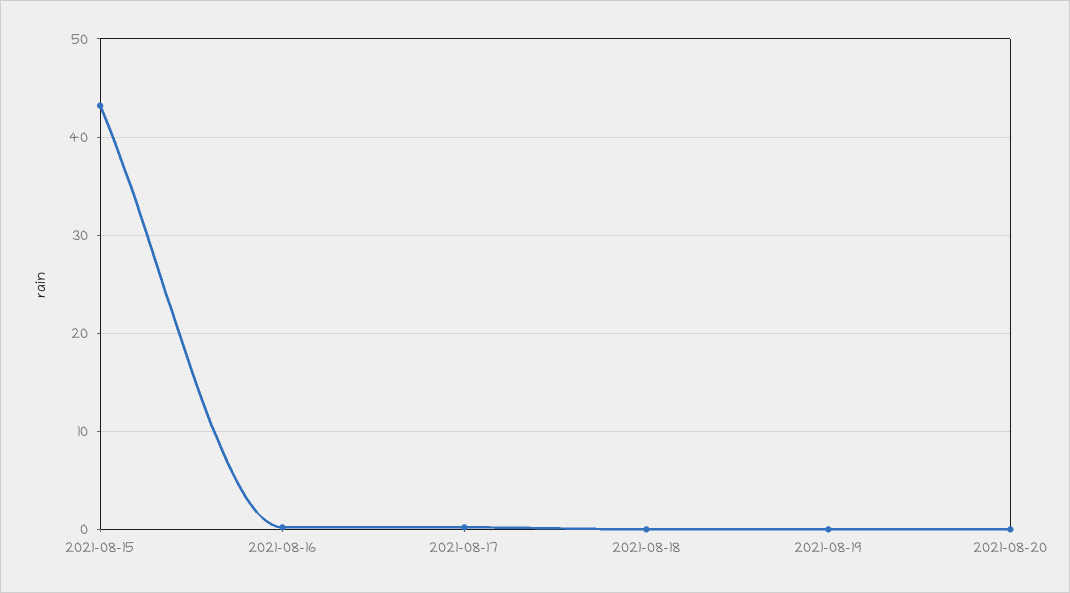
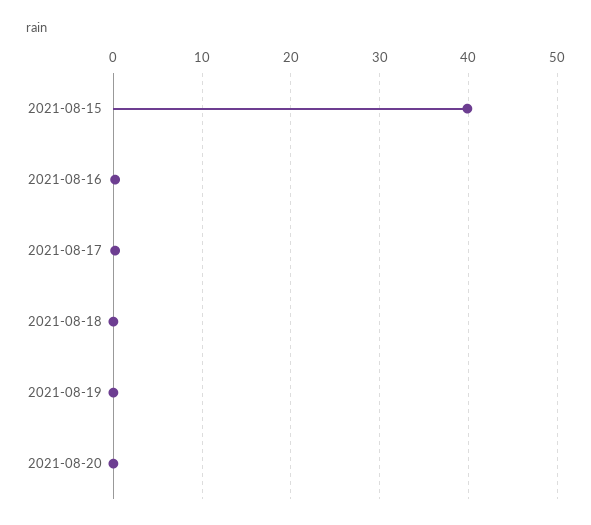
2021-08-15: 43 -> 40

